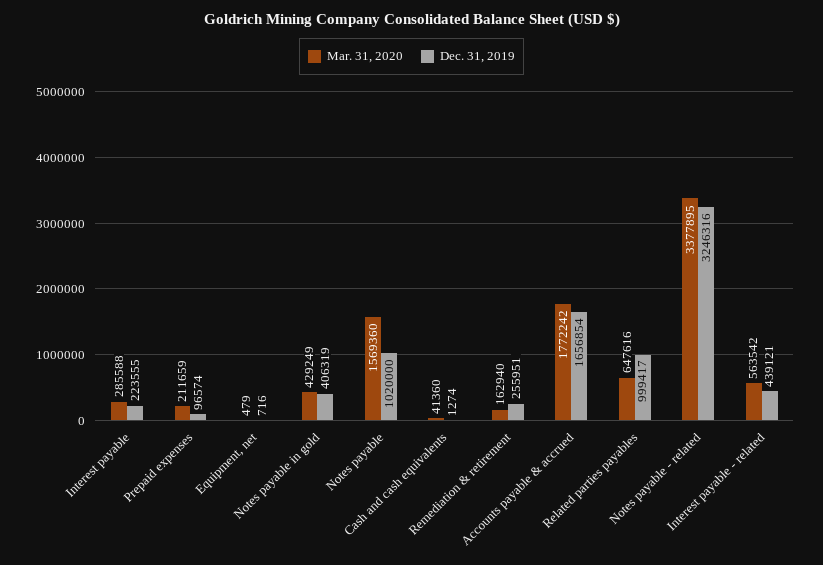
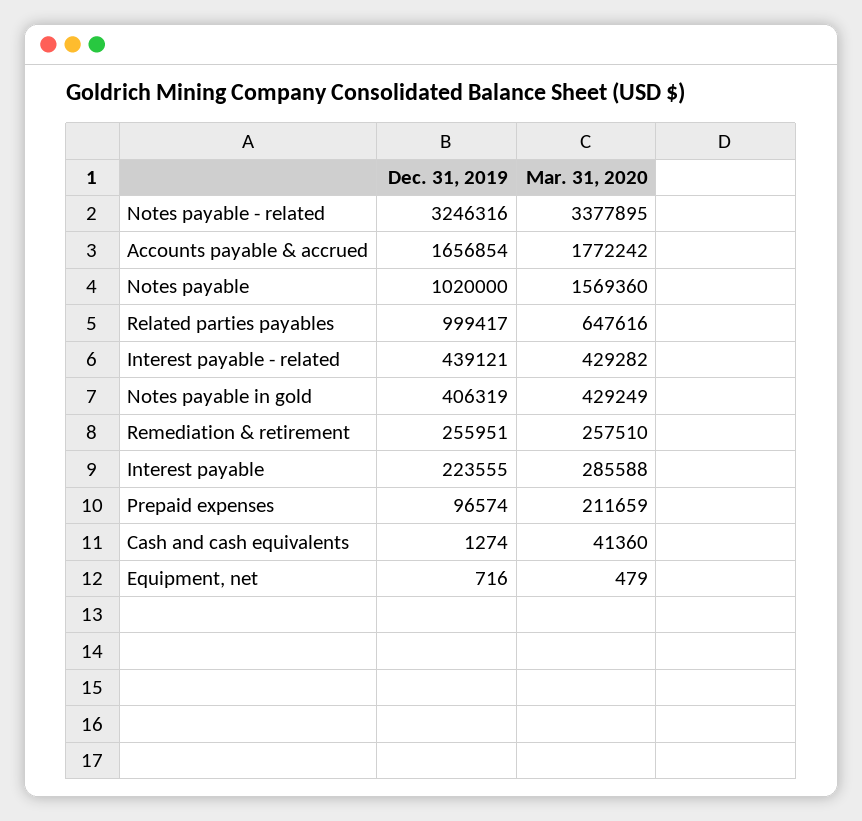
Mar. 31, 2020, Remediation & retirement: 162940 -> 257510
Mar. 31, 2020, Interest payable - related: 563542 -> 429282

